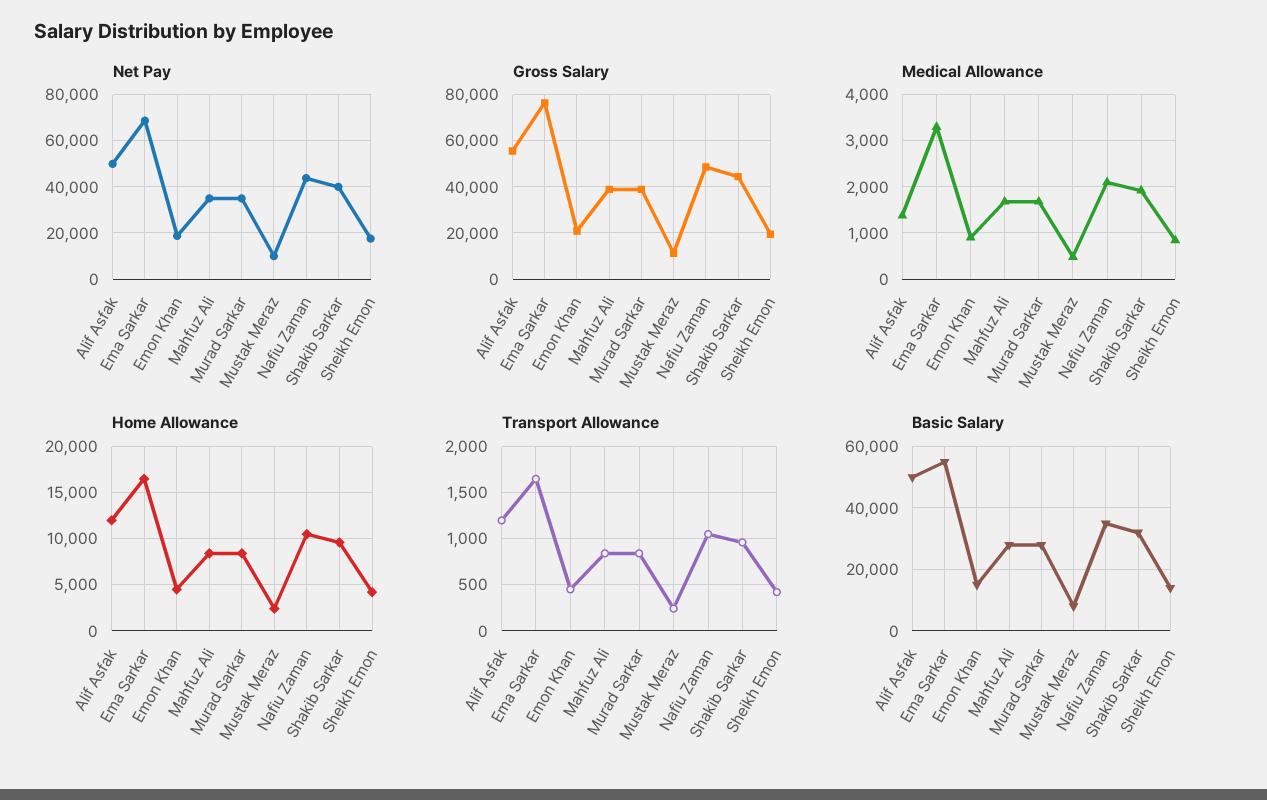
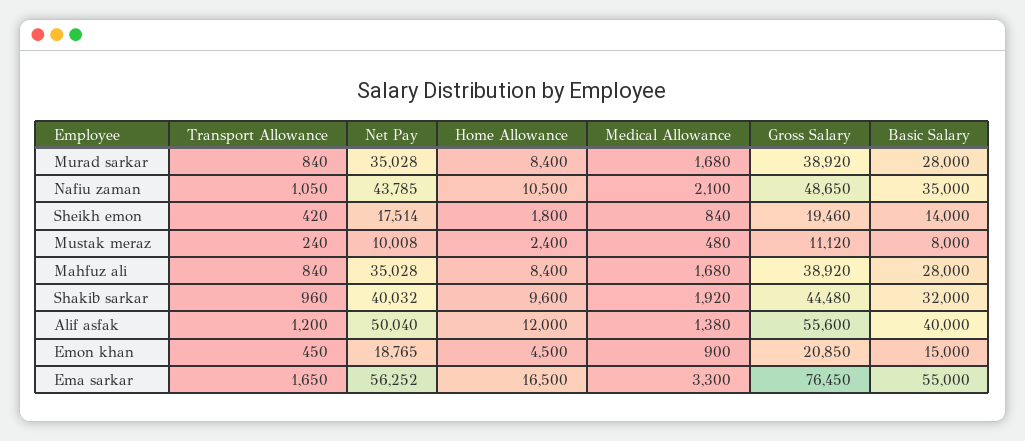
Net Pay, Ema Sarkar: 70000 -> 56252
Home Allowance, Sheikh Emon: 4000 -> 1800
Basic Salary, Alif Asfak: 50000 -> 40000

